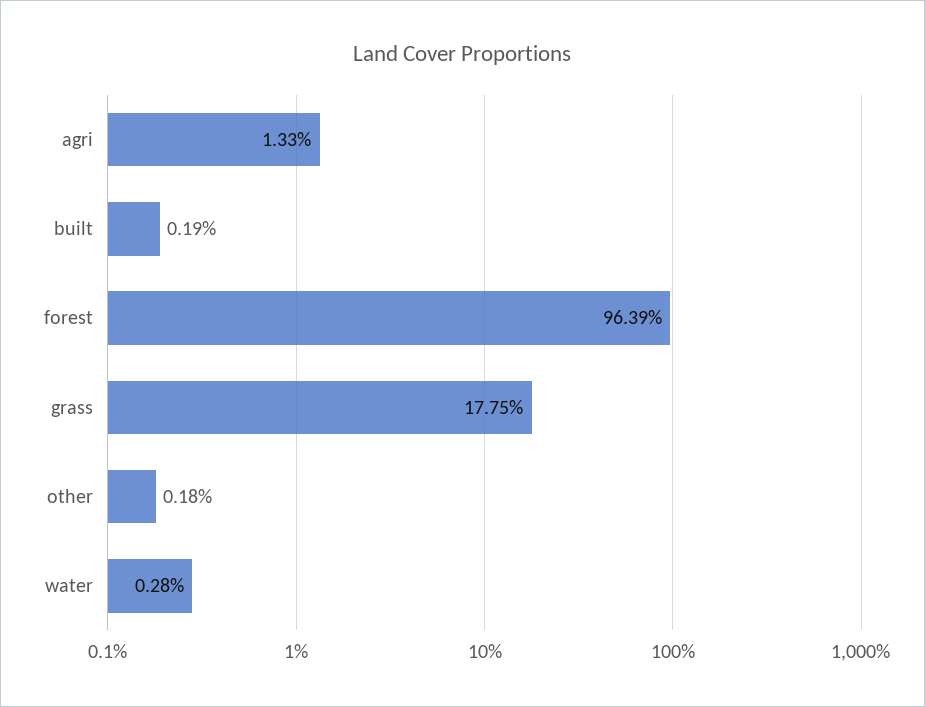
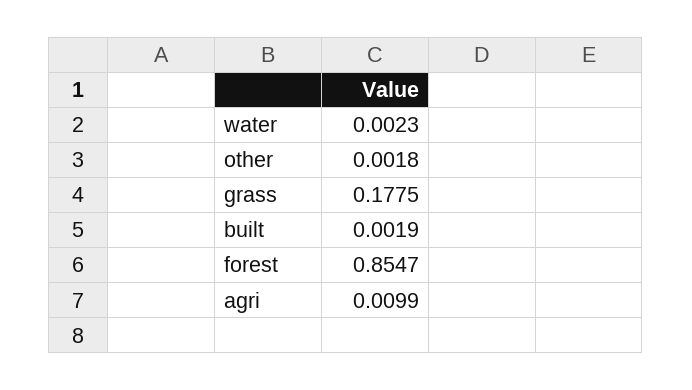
agri: 0.0133 -> 0.0099
forest: 0.9639 -> 0.8547
water: 0.0028 -> 0.0023

